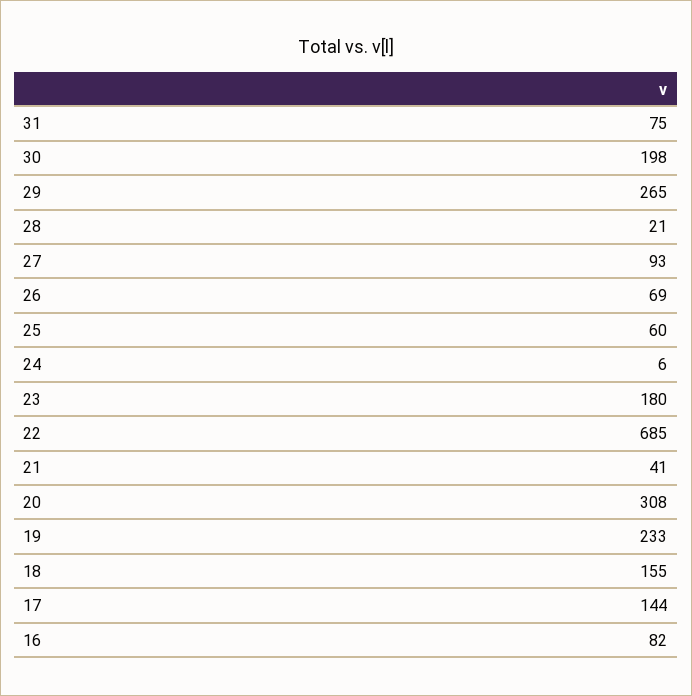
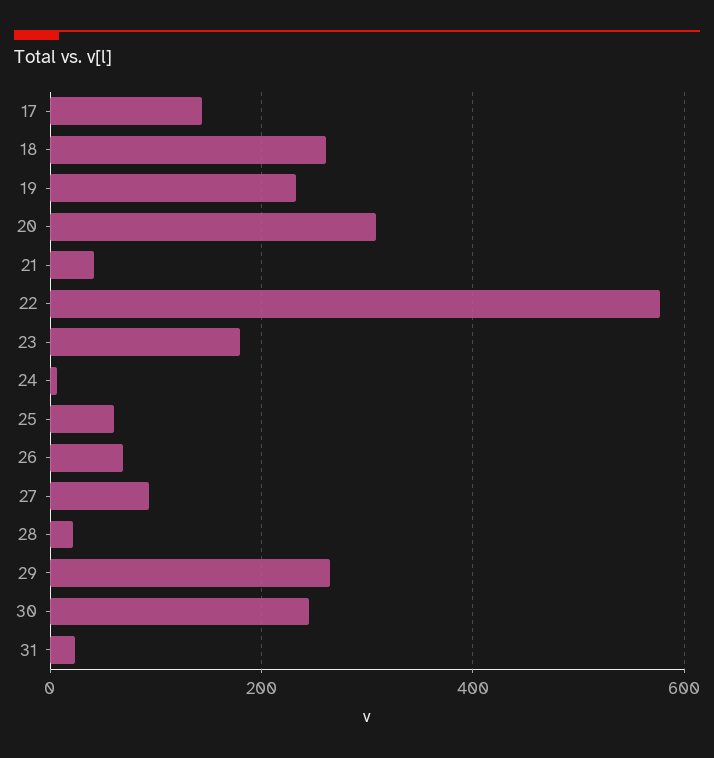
31: 75 -> 20
30: 198 -> 240
22: 685 -> 580
18: 155 -> 260
16: 82 -> none

